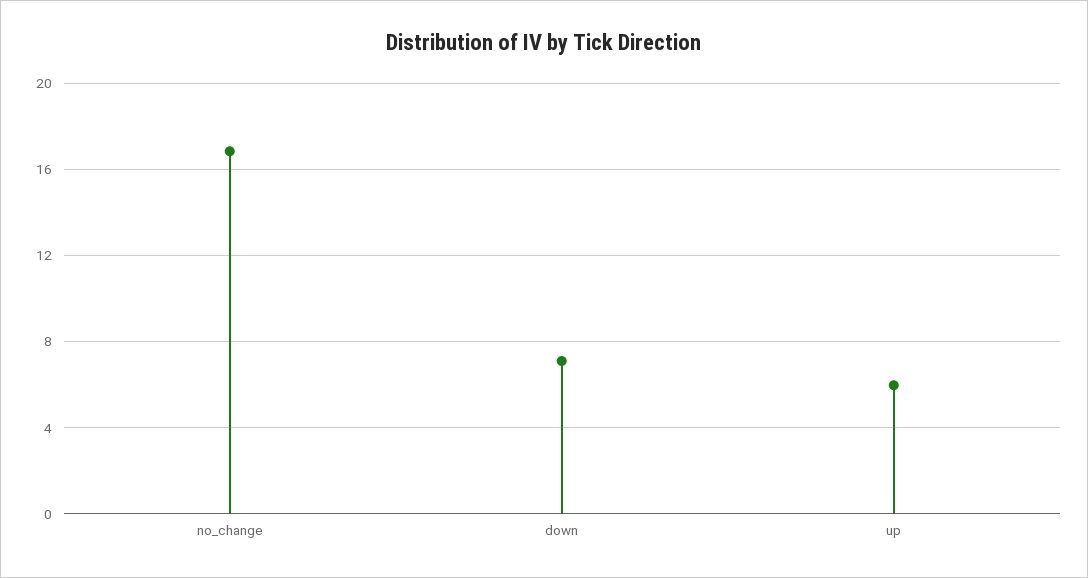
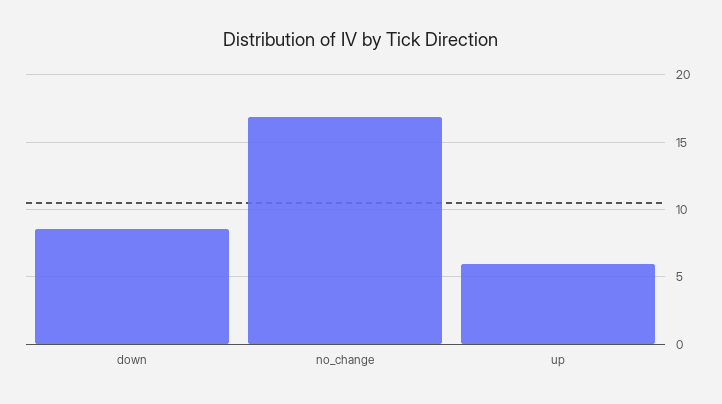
down: 7 -> 8.5

